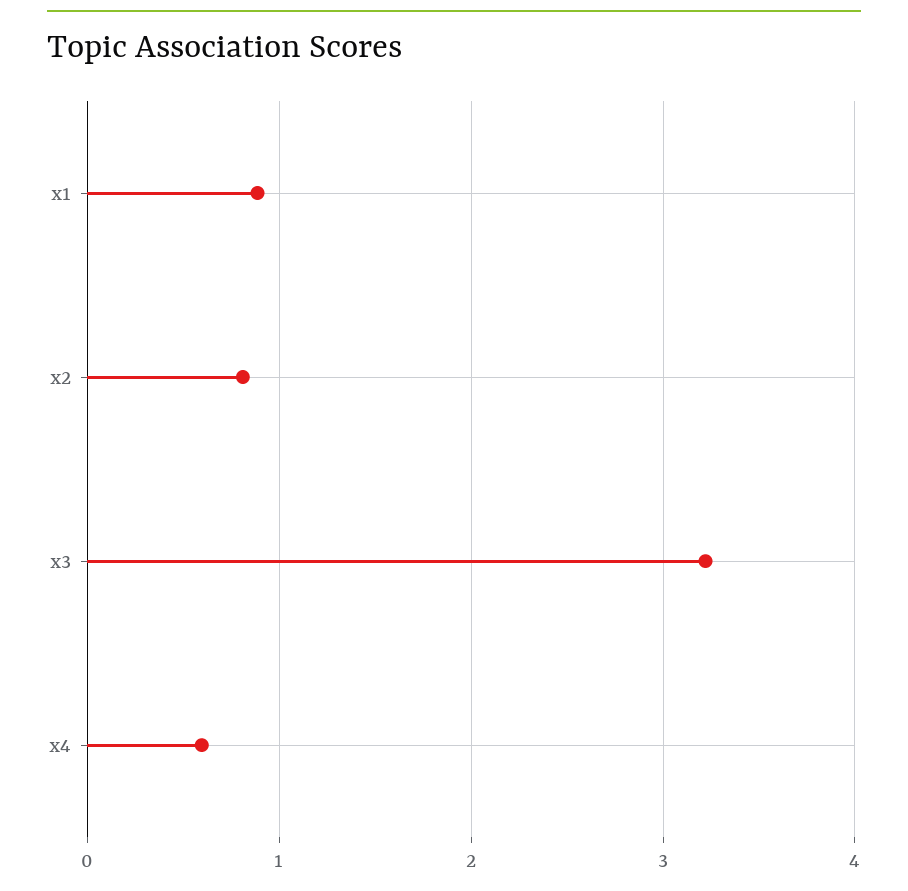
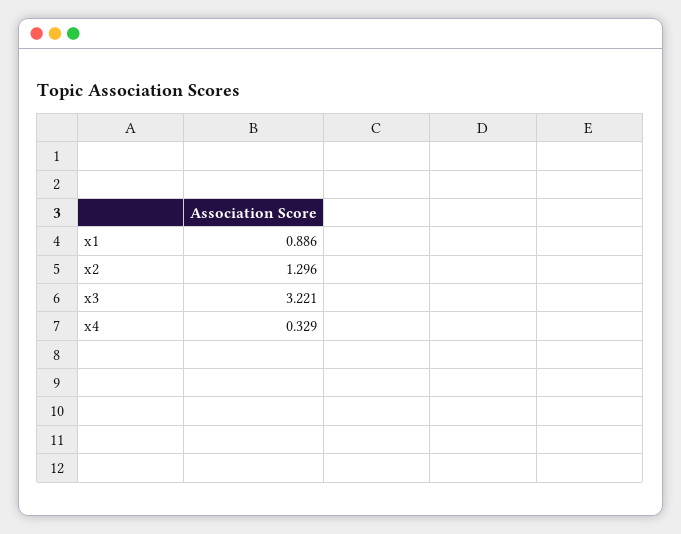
x2: 0.8 -> 1.296
x4: 0.6 -> 0.329

